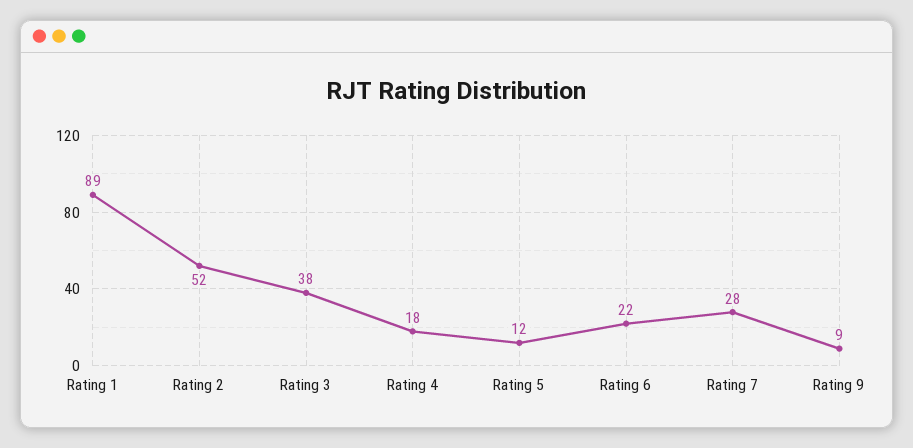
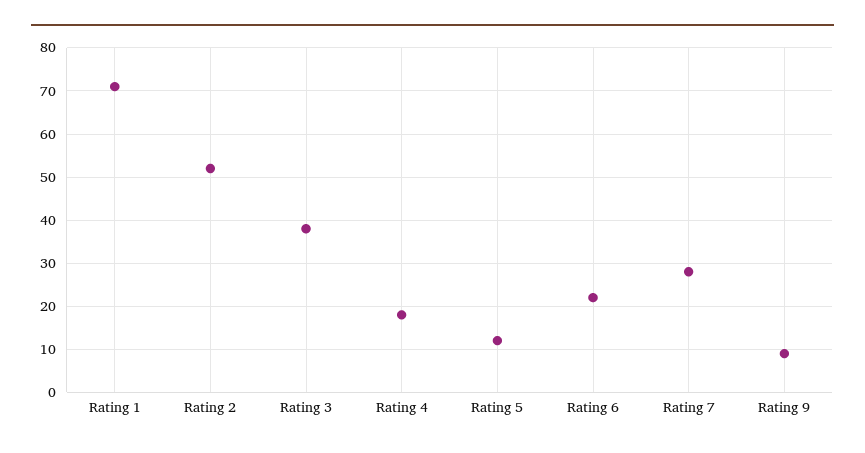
Rating 1: 89 -> 70

